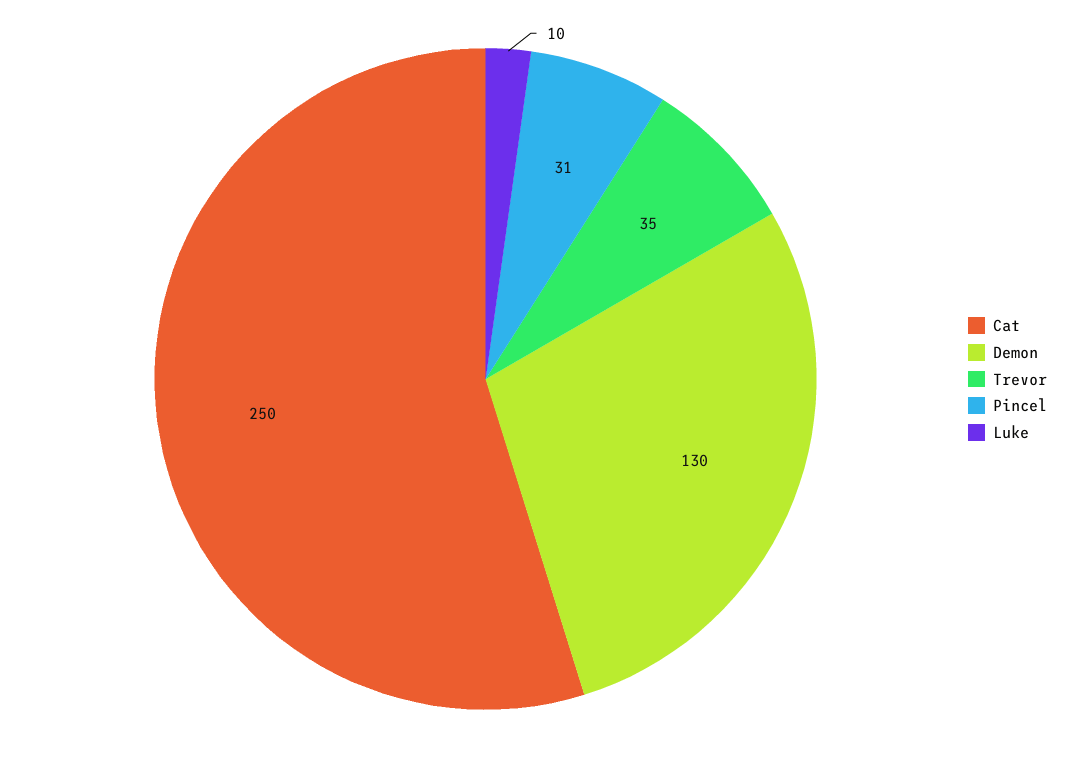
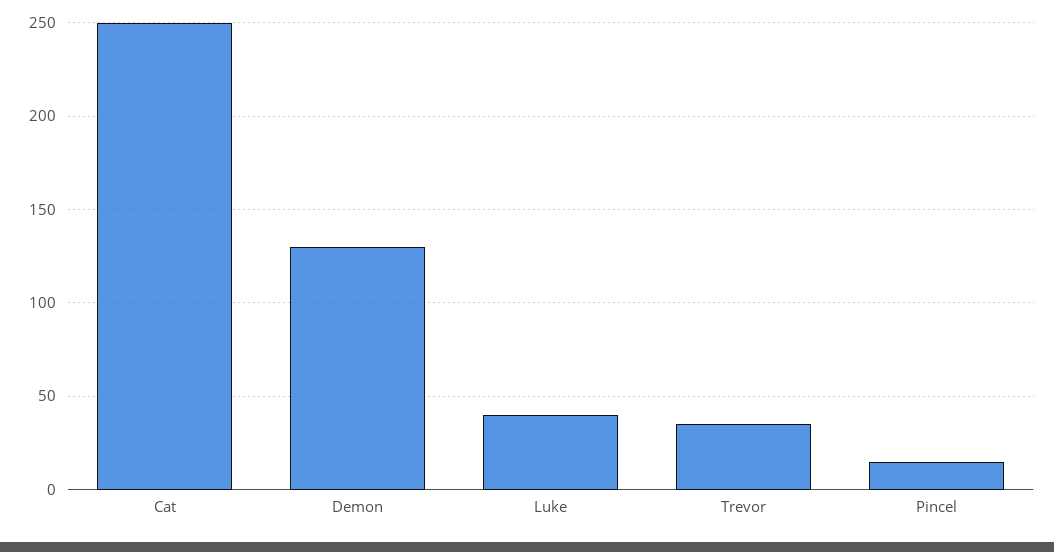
Pincel: 31 -> 15
Luke: 10 -> 40

